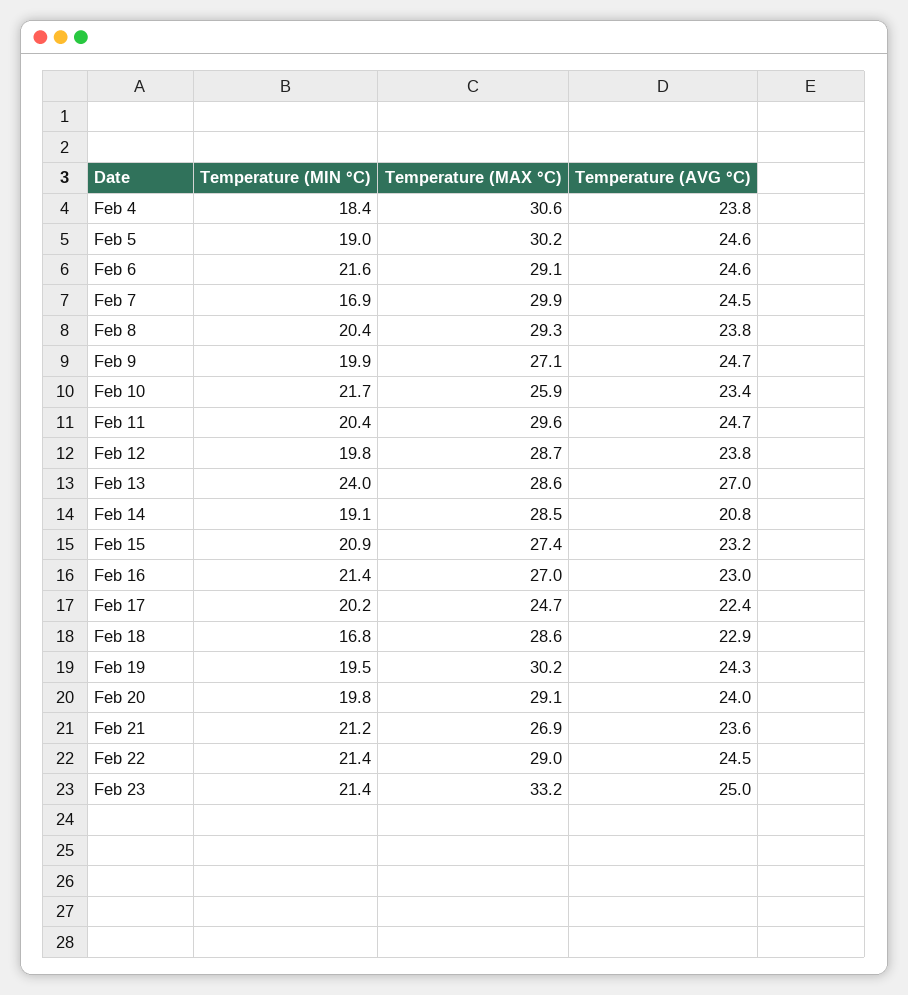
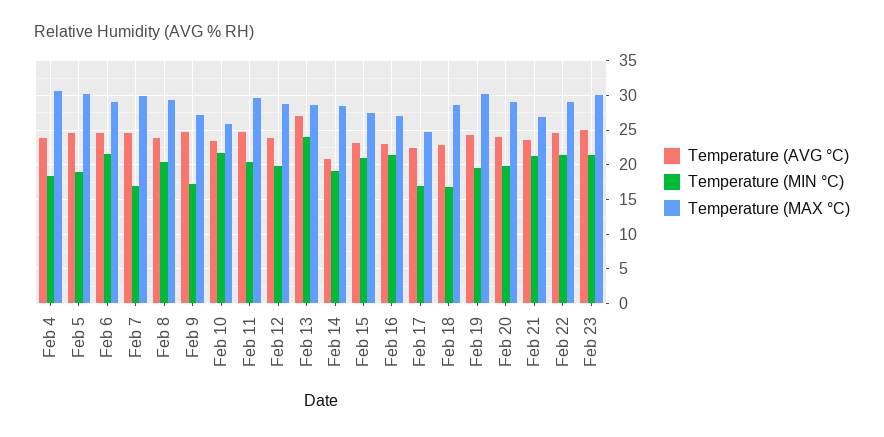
Temperature (MIN °C), Feb 9: 19.9 -> 17
Temperature (MIN °C), Feb 17: 20.2 -> 17
Temperature (MAX °C), Feb 23: 33.2 -> 30

